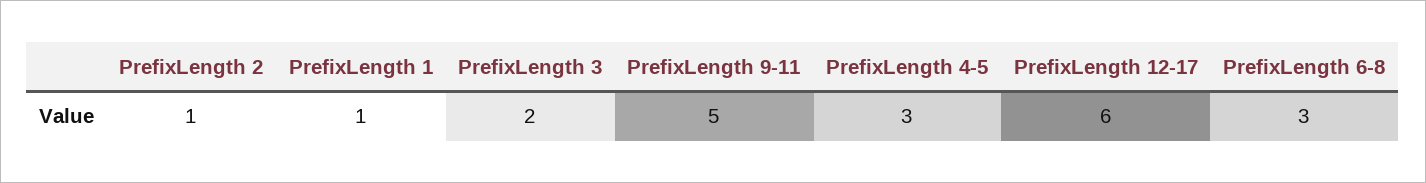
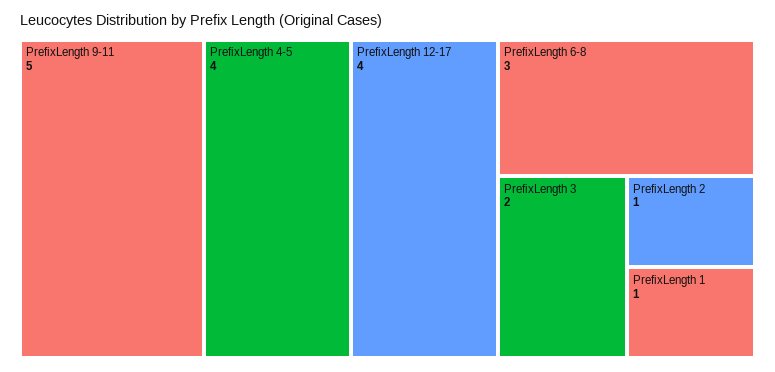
PrefixLength 4-5: 3 -> 4
PrefixLength 12-17: 6 -> 4

